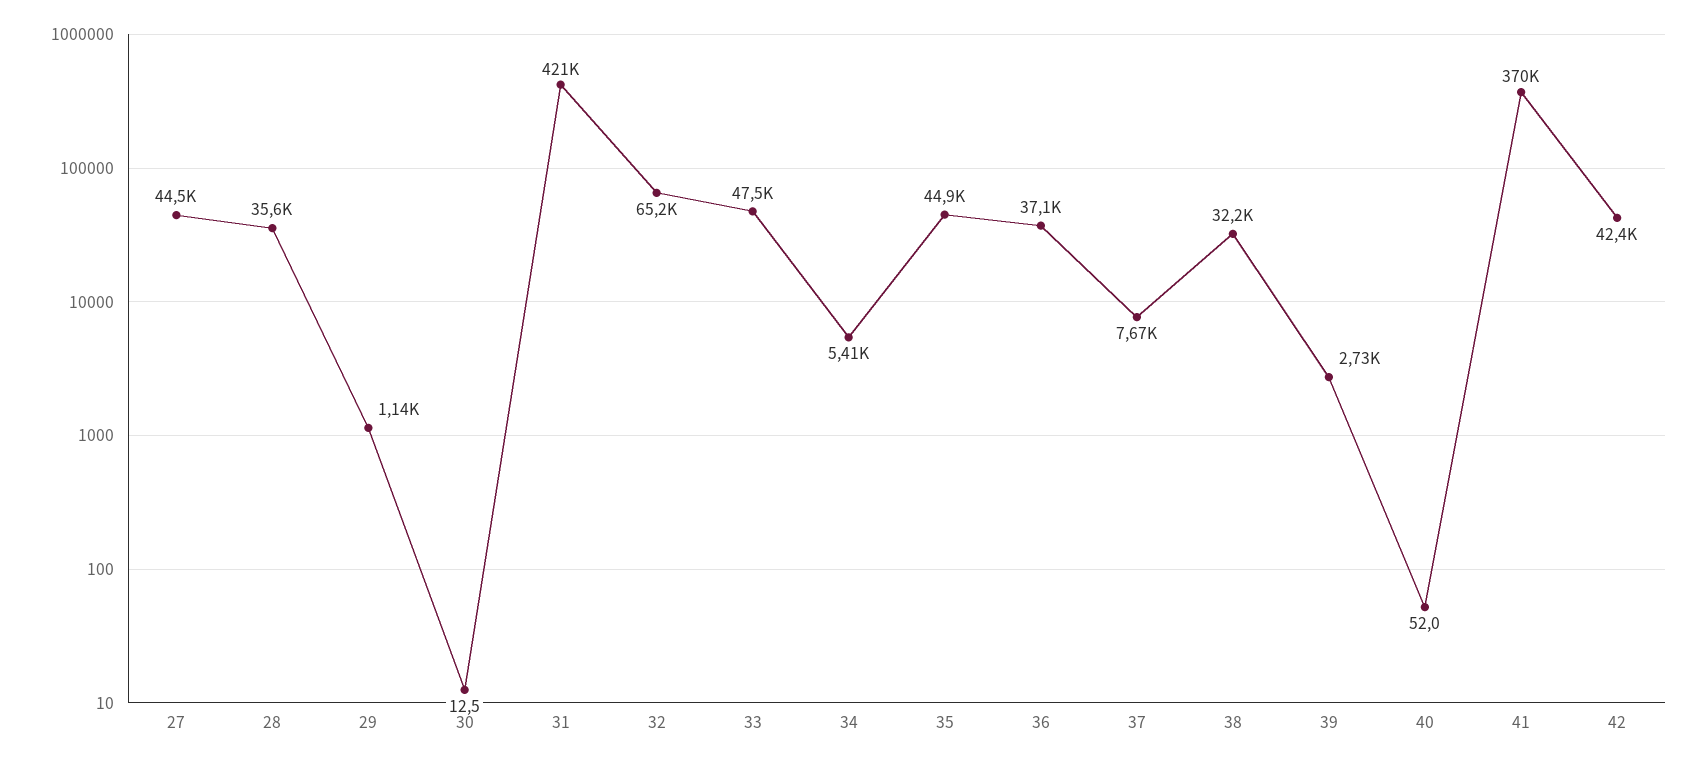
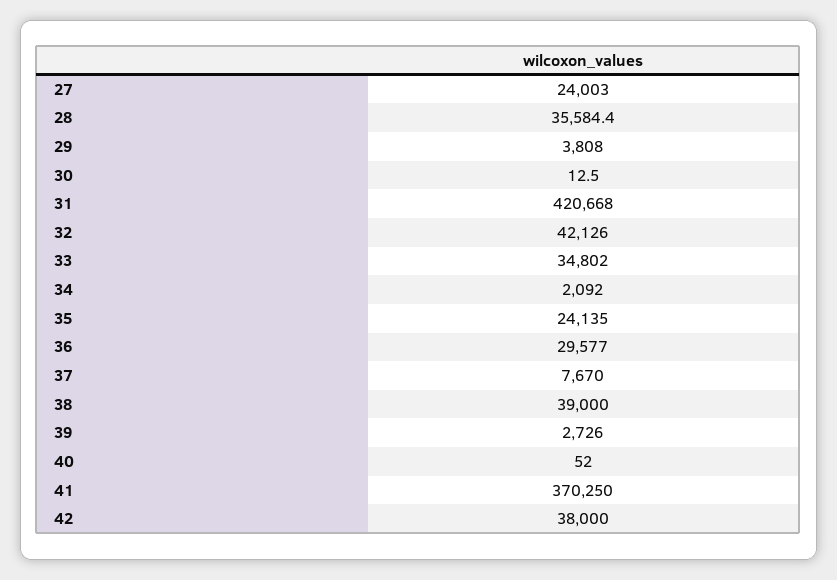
27: 44500 -> 24003
29: 1140 -> 3808
32: 65200 -> 42126
33: 47500 -> 34802
34: 5410 -> 2092
35: 44900 -> 24135
36: 37100 -> 29577
38: 32200 -> 39000
42: 42400 -> 38000

